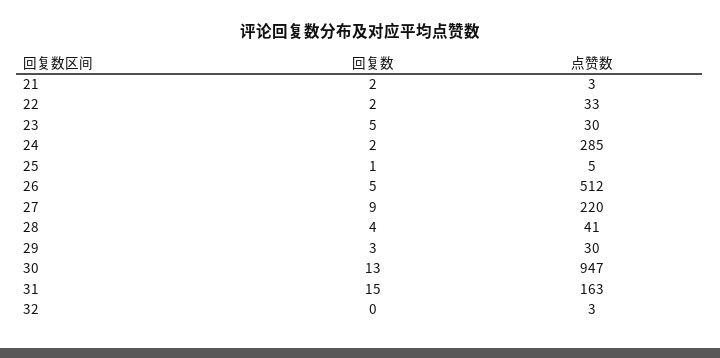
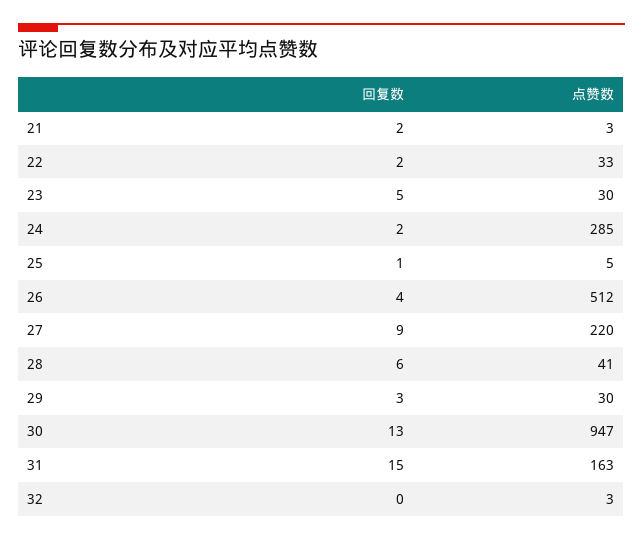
回复数, 26: 5 -> 4
回复数, 28: 4 -> 6

